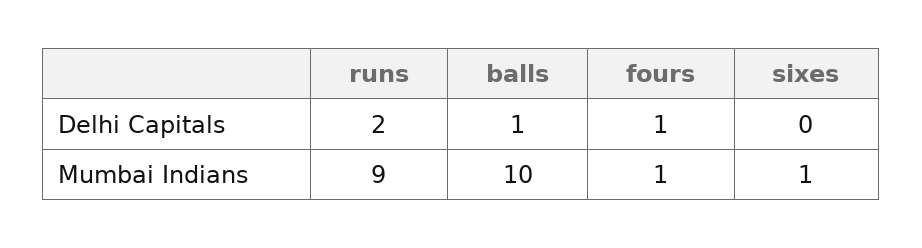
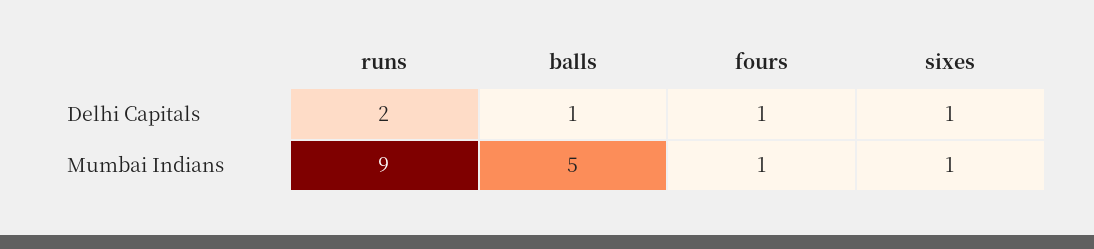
sixes, Delhi Capitals: 0 -> 1
balls, Mumbai Indians: 10 -> 5

